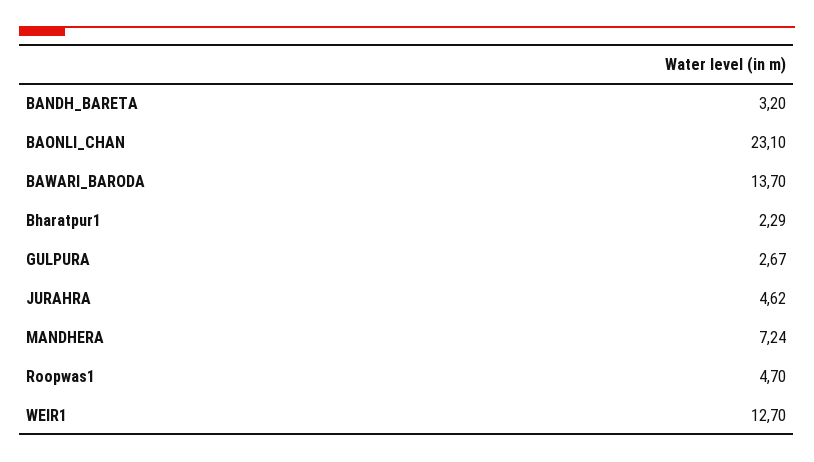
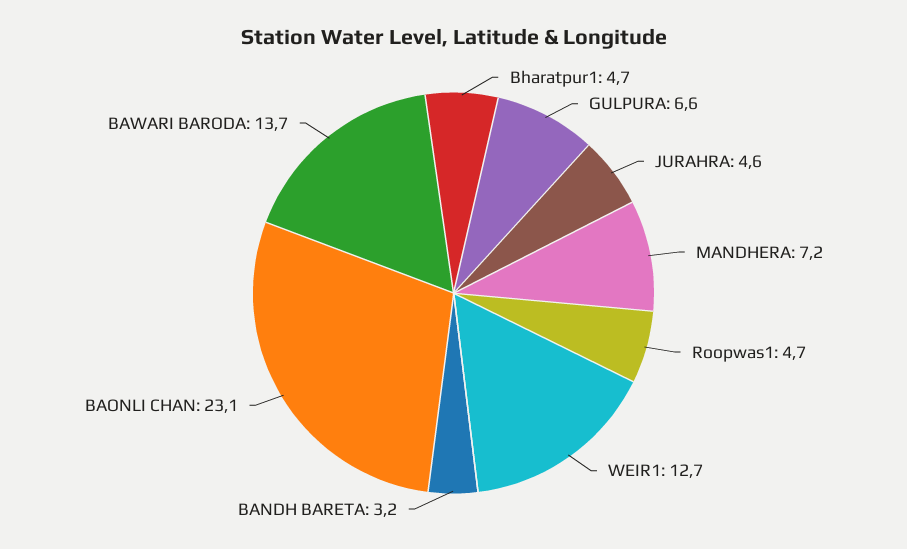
Bharatpur1: 2.29 -> 4.7
GULPURA: 2.67 -> 6.6

